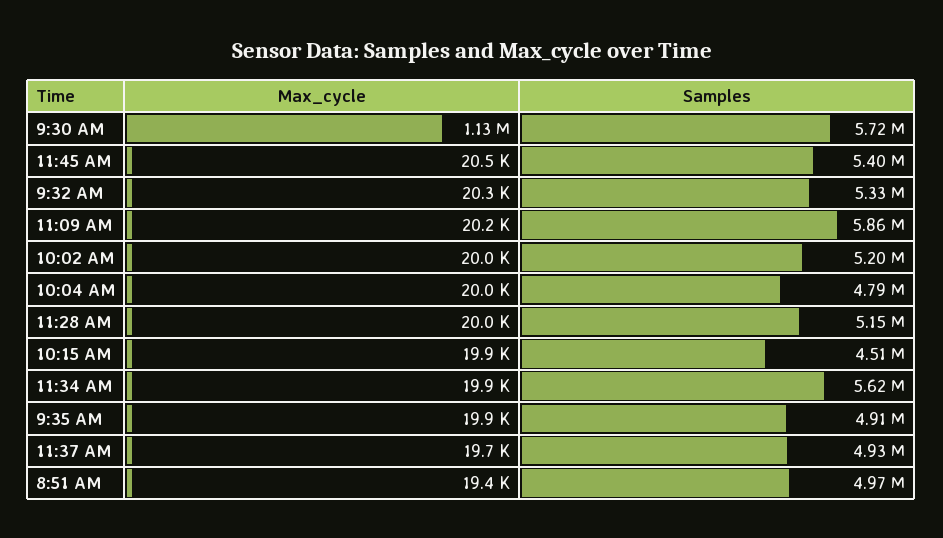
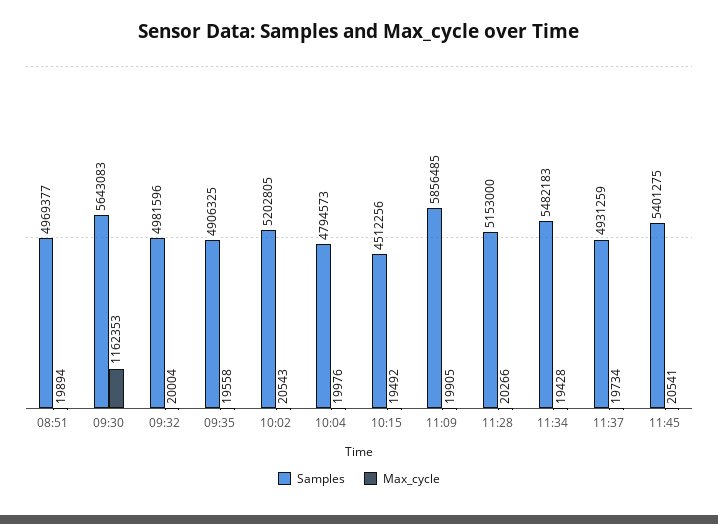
Max_cycle, 9:30 AM: 1130000 -> 1162353
Samples, 9:30 AM: 5720000 -> 5643083
Max_cycle, 9:32 AM: 20300 -> 20004
Samples, 9:32 AM: 5330000 -> 4981596
Max_cycle, 11:09 AM: 20200 -> 19905
Max_cycle, 10:02 AM: 20000 -> 20543
Max_cycle, 11:28 AM: 20000 -> 20266
Max_cycle, 10:15 AM: 19900 -> 19492
Max_cycle, 11:34 AM: 19900 -> 19428
Samples, 11:34 AM: 5620000 -> 5482183
Max_cycle, 9:35 AM: 19900 -> 19558
Max_cycle, 8:51 AM: 19400 -> 19894

